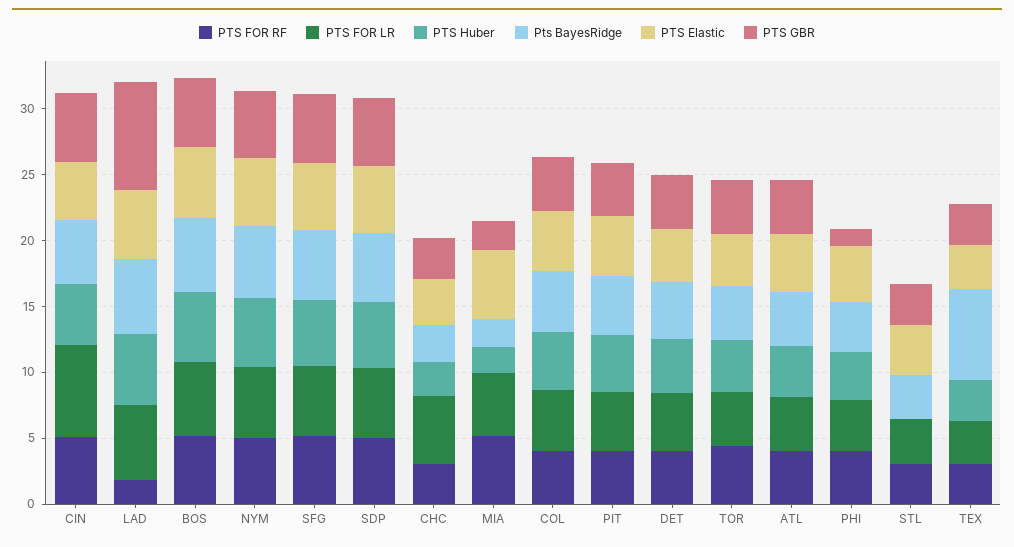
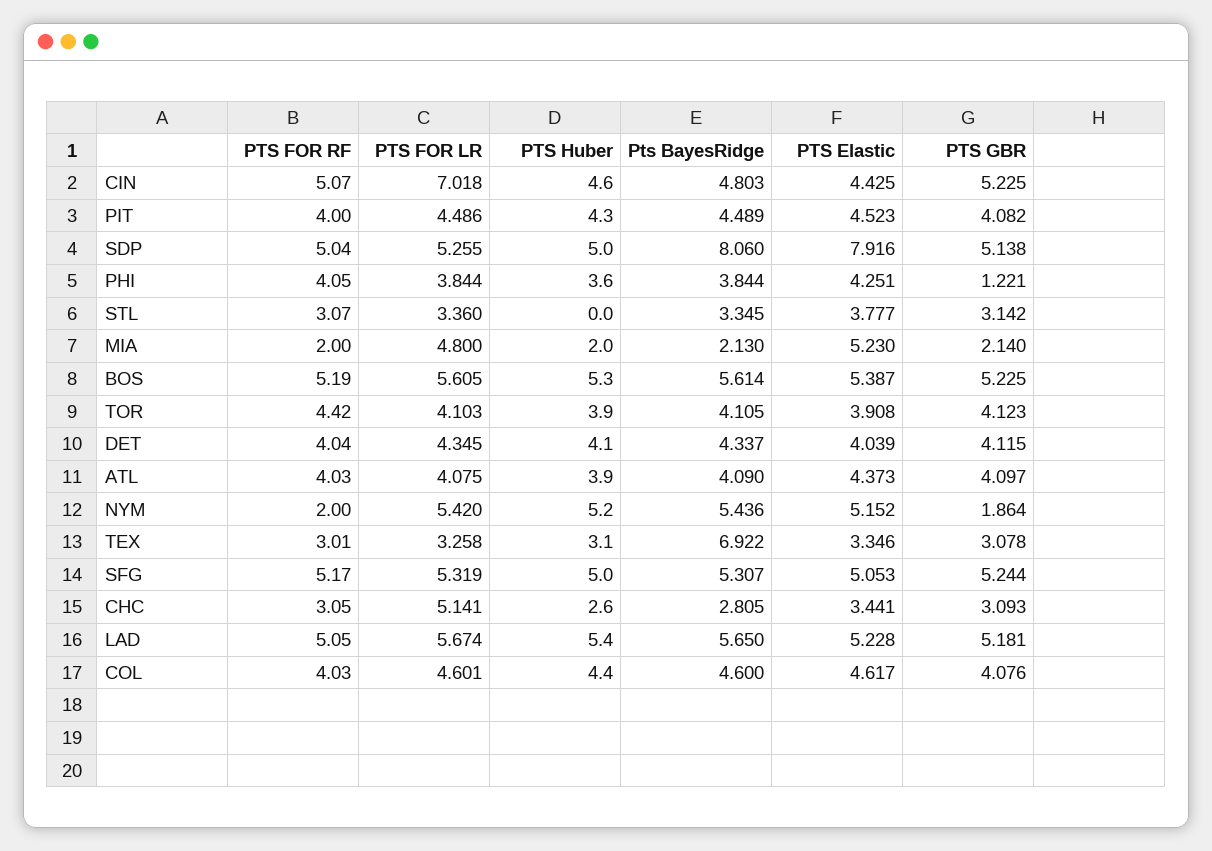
PTS FOR RF, LAD: 2 -> 5.05
PTS GBR, LAD: 8 -> 5.181
PTS FOR RF, NYM: 5 -> 2
PTS GBR, NYM: 5 -> 1.864
Pts BayesRidge, SDP: 5 -> 8.06
PTS Elastic, SDP: 5 -> 7.916
PTS FOR RF, MIA: 5 -> 2

